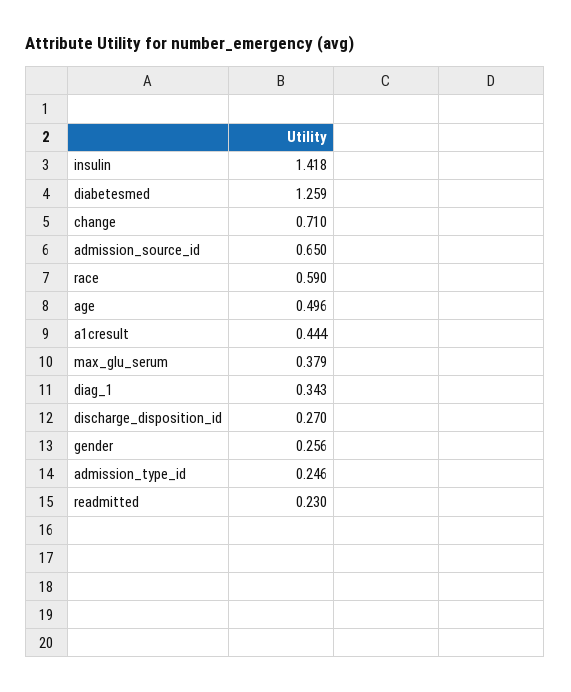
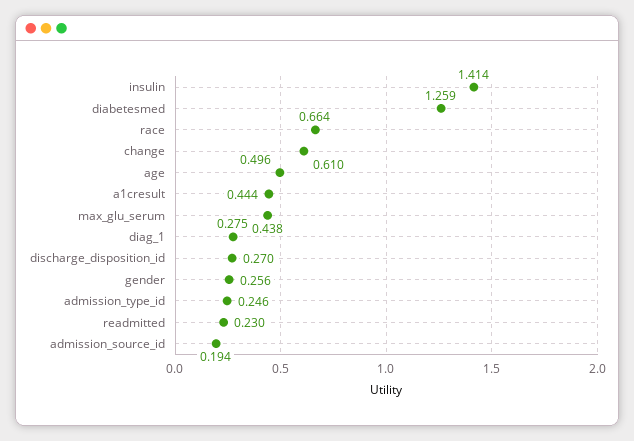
insulin: 1.418 -> 1.414
change: 0.71 -> 0.61
admission_source_id: 0.65 -> 0.194
race: 0.59 -> 0.664
max_glu_serum: 0.379 -> 0.438
diag_1: 0.343 -> 0.275

